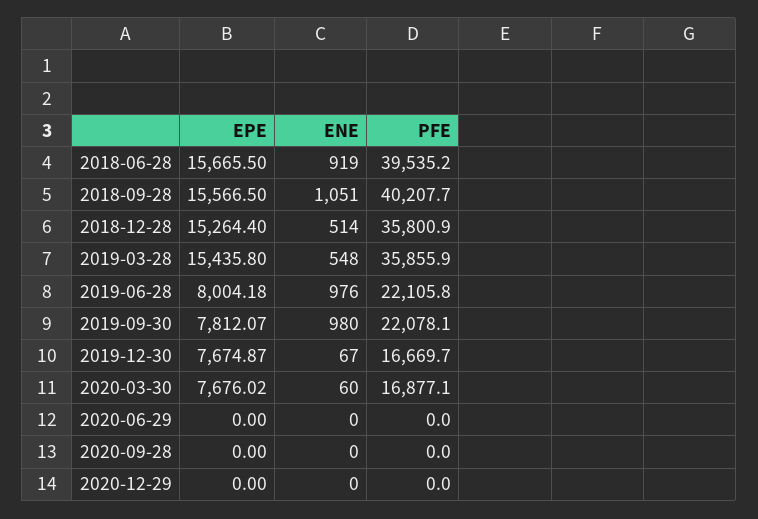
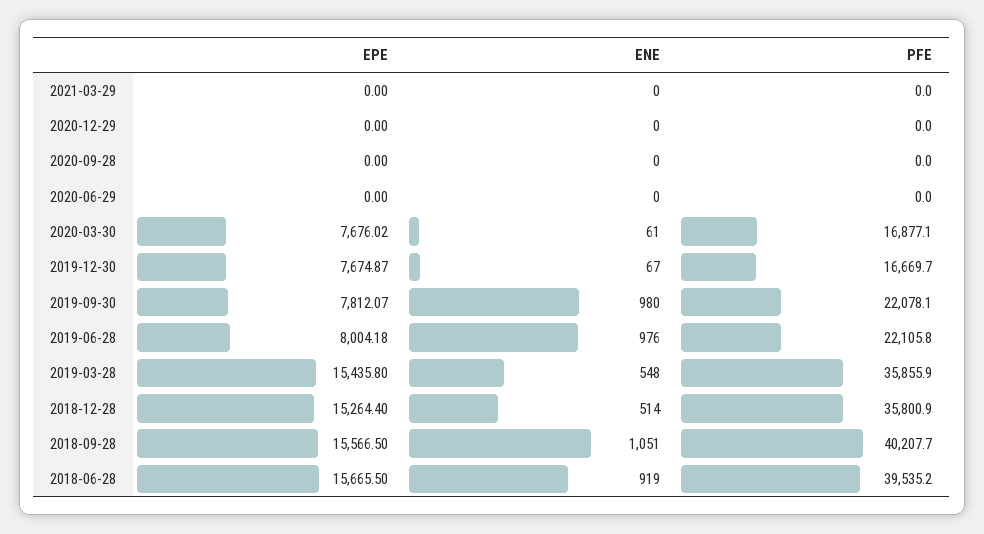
ENE, 2020-03-30: 60 -> 61
EPE, 2021-03-29: none -> 0
ENE, 2021-03-29: none -> 0
PFE, 2021-03-29: none -> 0

